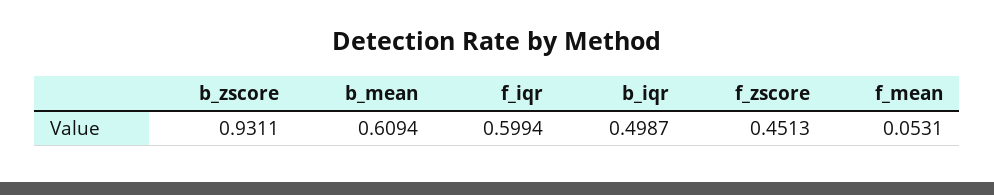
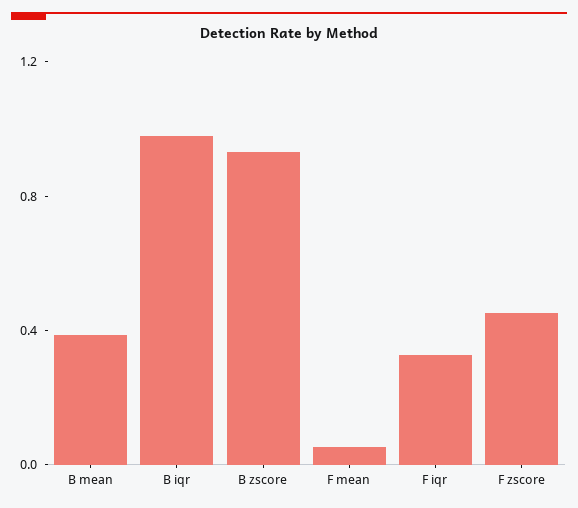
b_mean: 0.6094 -> 0.4
f_iqr: 0.5994 -> 0.3
b_iqr: 0.4987 -> 1

